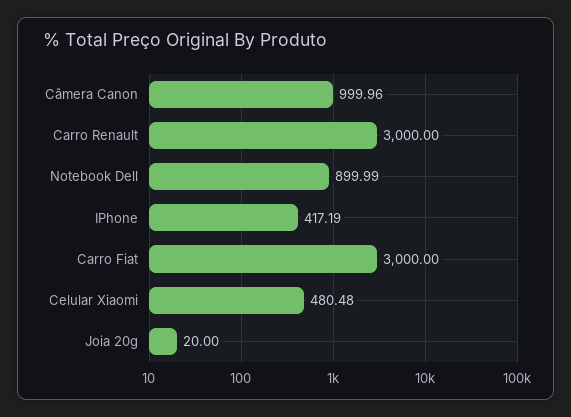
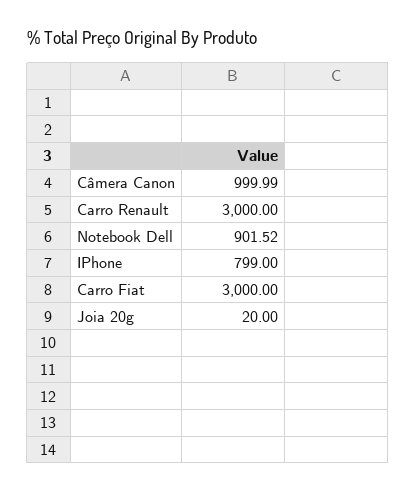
Câmera Canon: 999.96 -> 999.99
Notebook Dell: 899.99 -> 901.52
IPhone: 417.19 -> 799
Celular Xiaomi: 480.48 -> none

